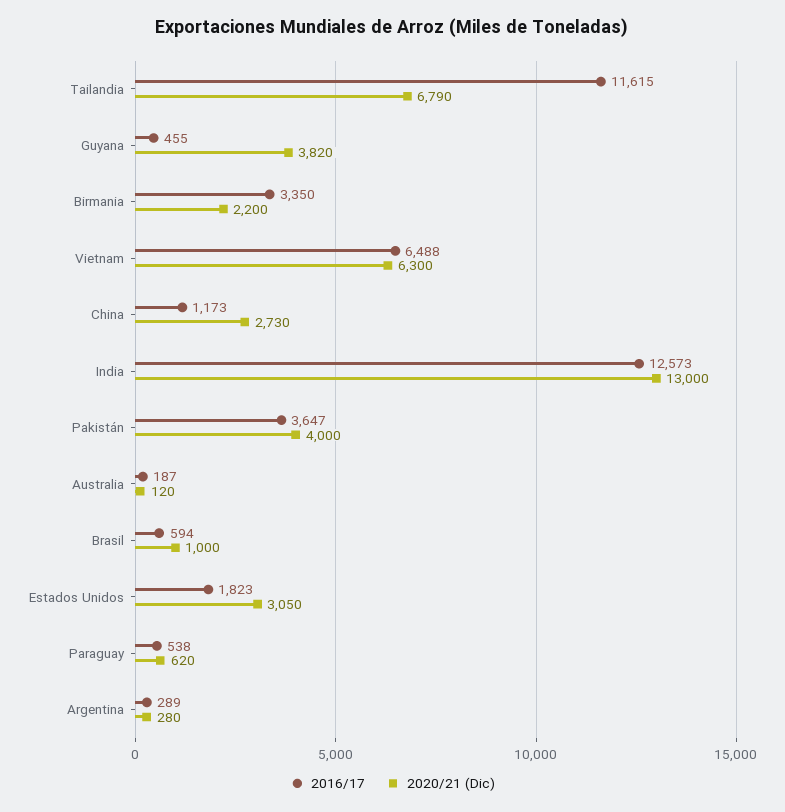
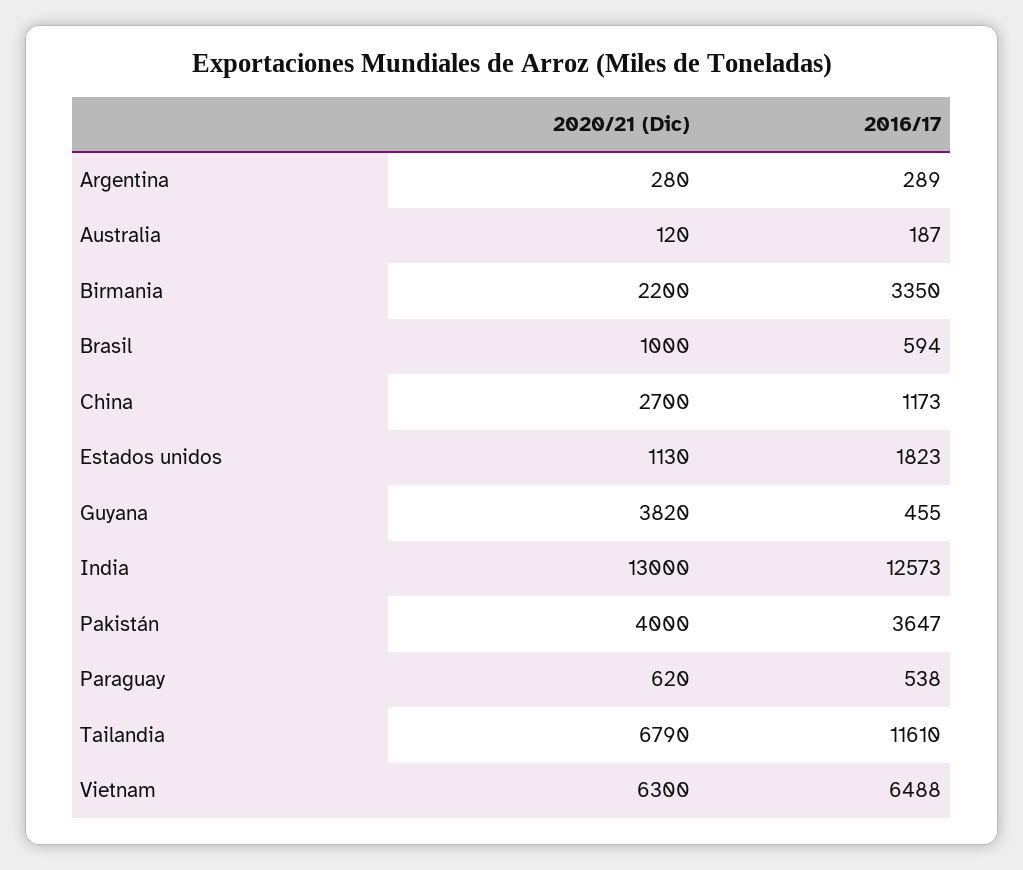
2016/17, Tailandia: 11615 -> 11610
2020/21 (Dic), China: 2730 -> 2700
2020/21 (Dic), Estados Unidos: 3050 -> 1130

